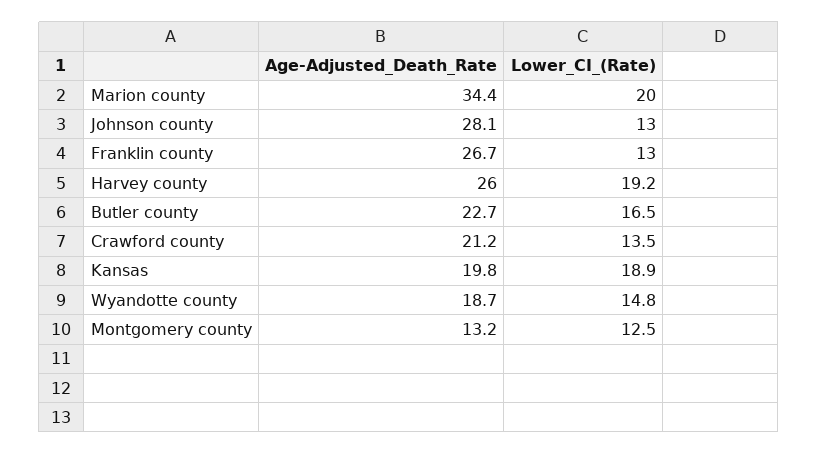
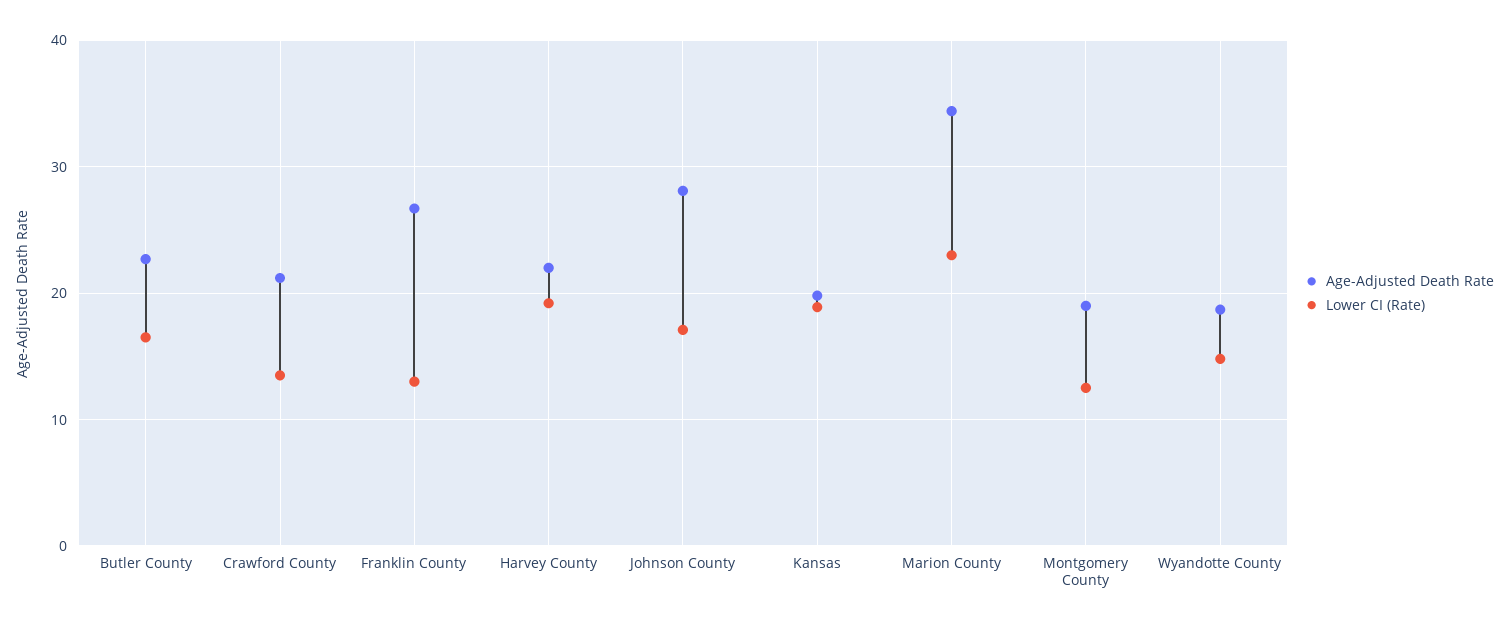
Lower_CI_(Rate), Marion county: 20 -> 23
Lower_CI_(Rate), Johnson county: 13 -> 17
Age-Adjusted_Death_Rate, Harvey county: 26 -> 22
Age-Adjusted_Death_Rate, Montgomery county: 13.2 -> 19

